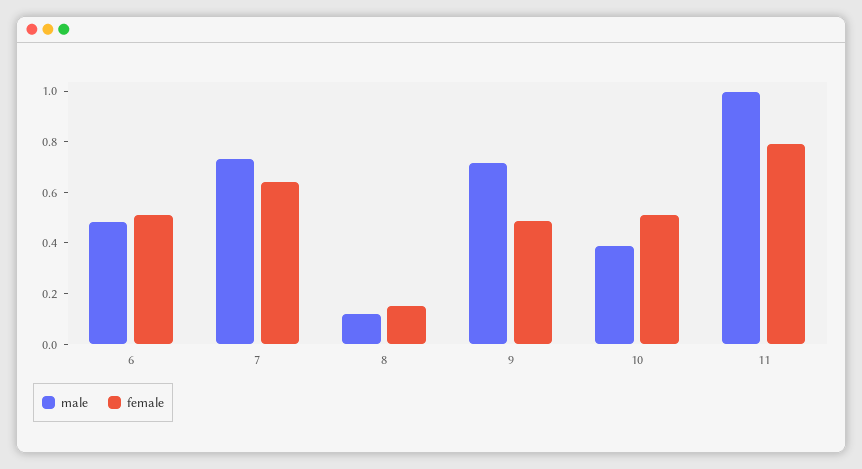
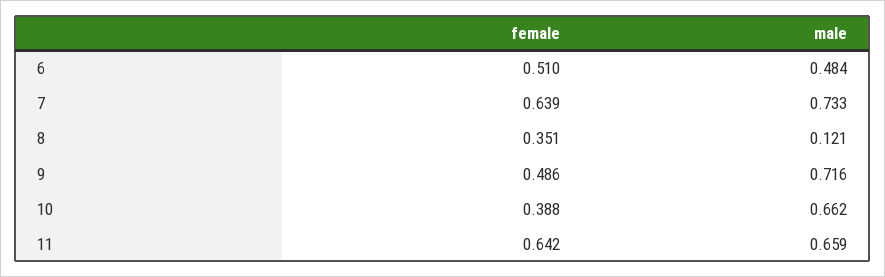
female, 8: 0.15 -> 0.351
male, 10: 0.4 -> 0.662
female, 10: 0.5 -> 0.388
male, 11: 1 -> 0.659
female, 11: 0.8 -> 0.642

